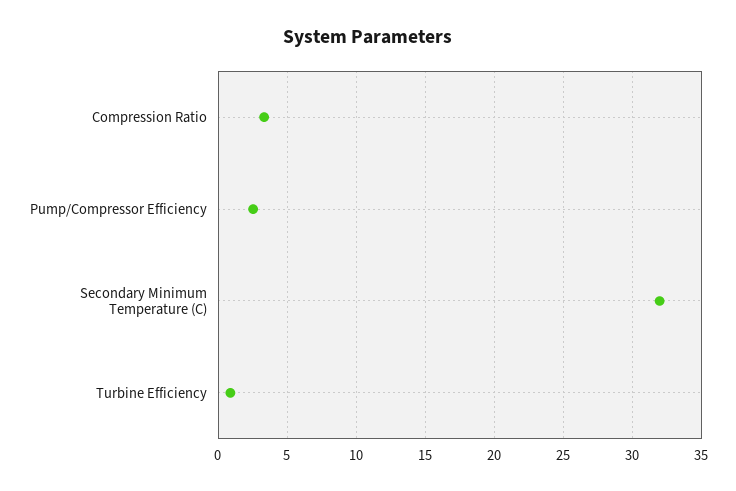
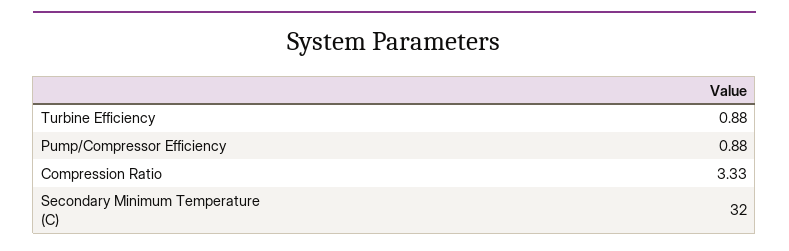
Pump/Compressor Efficiency: 2.5 -> 0.88

